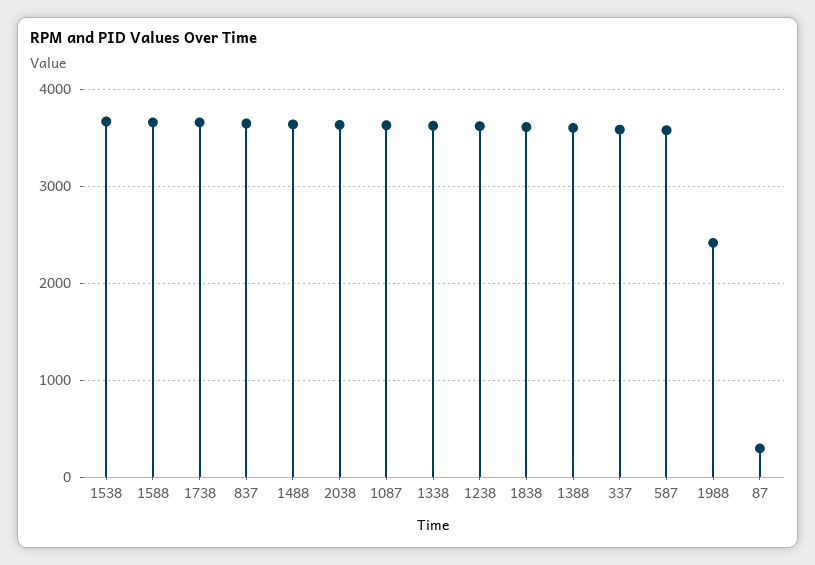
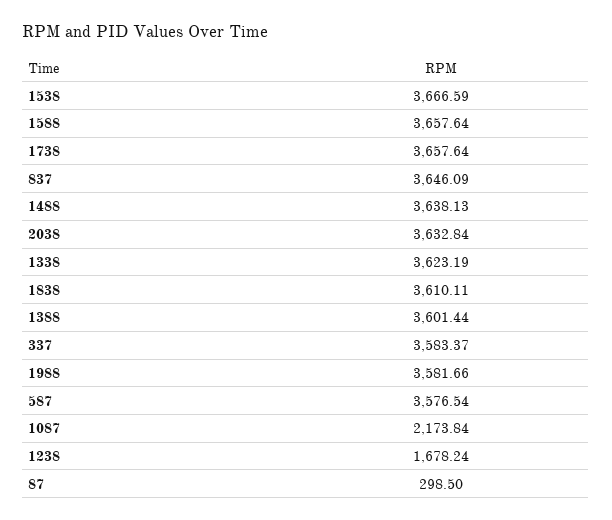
1087: 3600 -> 2173.84
1238: 3600 -> 1678.24
1988: 2400 -> 3581.66

